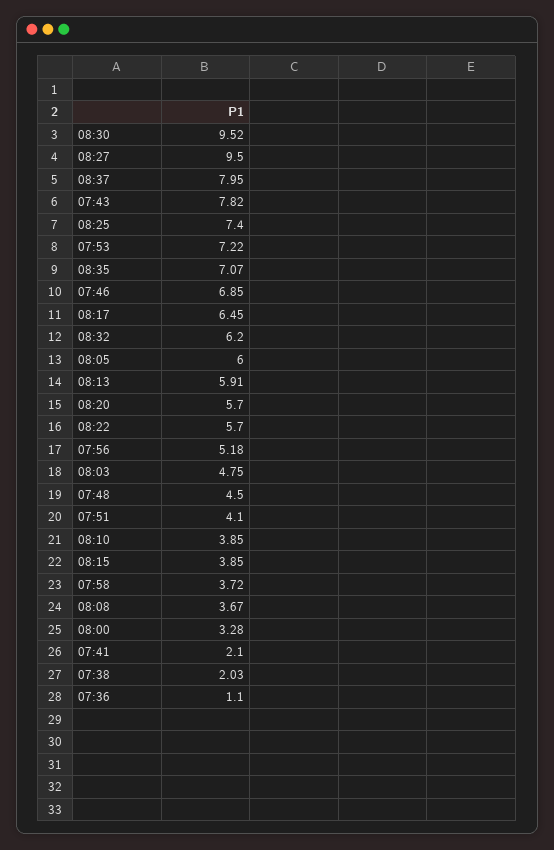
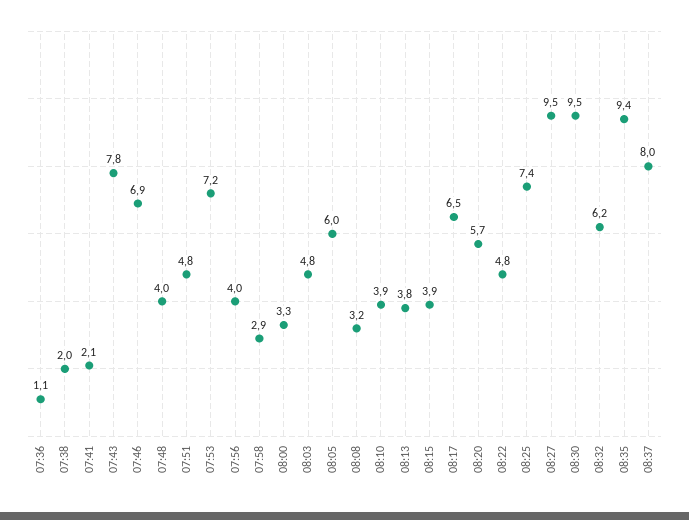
08:35: 7.07 -> 9.4
08:13: 5.91 -> 3.8
08:22: 5.7 -> 4.8
07:56: 5.18 -> 4
07:48: 4.5 -> 4
07:51: 4.1 -> 4.8
07:58: 3.72 -> 2.9
08:08: 3.67 -> 3.2

